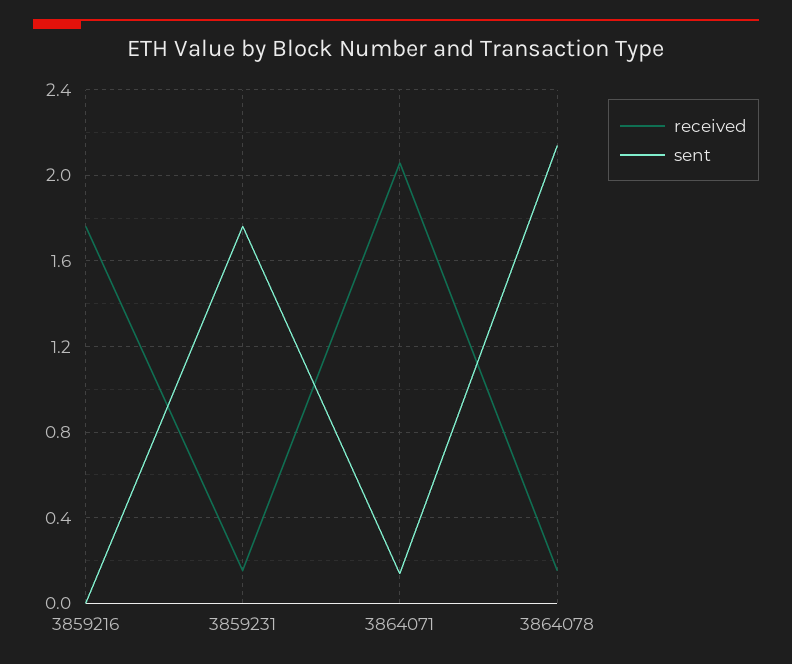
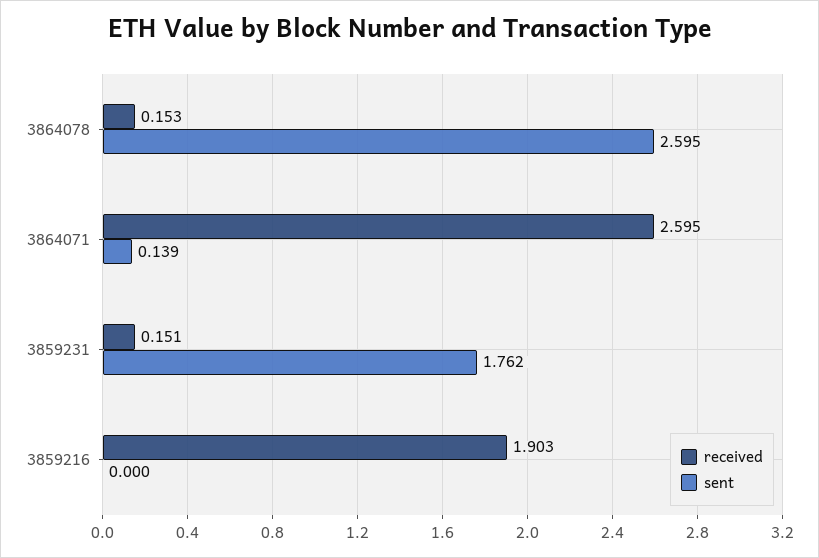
received, 3859216: 1.75 -> 1.903
received, 3864071: 2.05 -> 2.595
sent, 3864078: 2.15 -> 2.595

